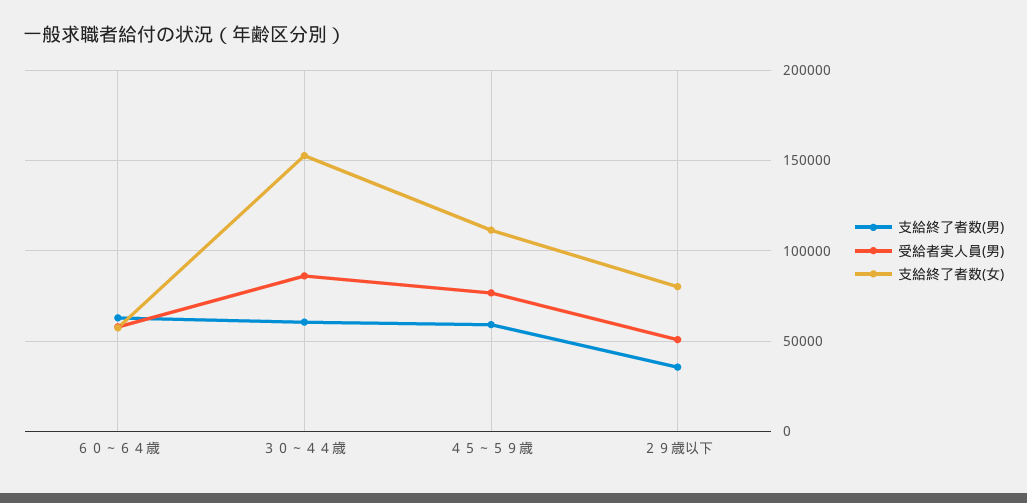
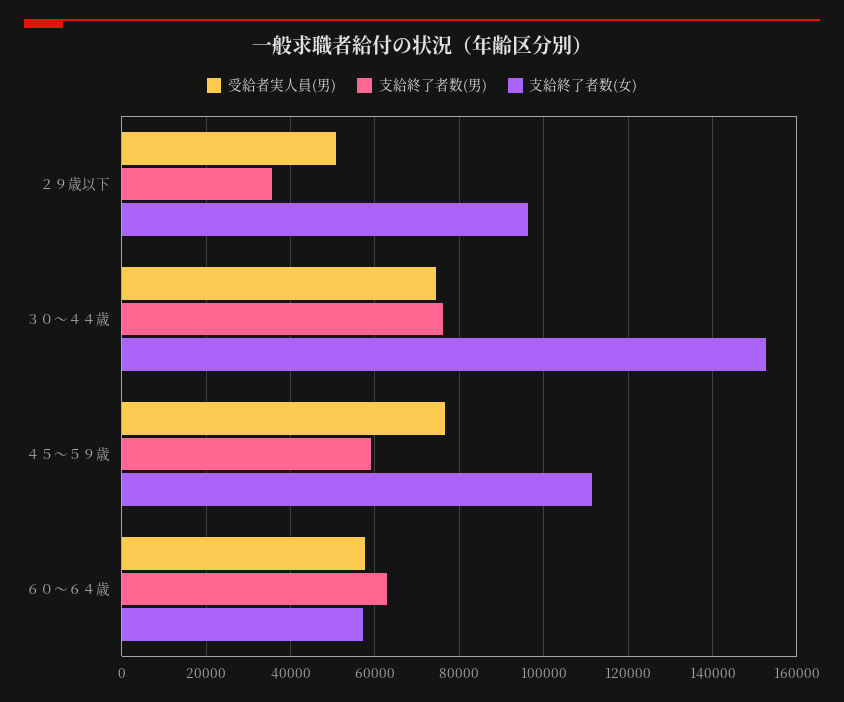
支給終了者数(男), ３０～４４歳: 60000 -> 76000
受給者実人員(男), ３０～４４歳: 85000 -> 74000
支給終了者数(女), ２９歳以下: 80000 -> 96000

